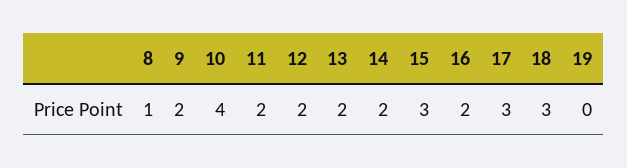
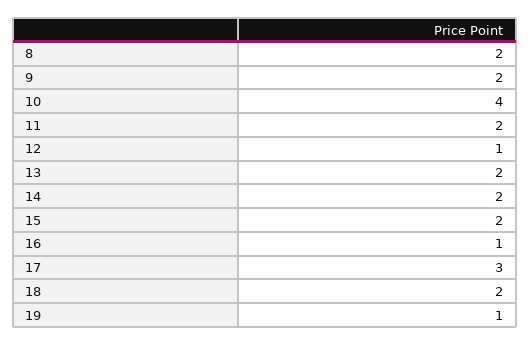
8: 1 -> 2
12: 2 -> 1
15: 3 -> 2
16: 2 -> 1
18: 3 -> 2
19: 0 -> 1

